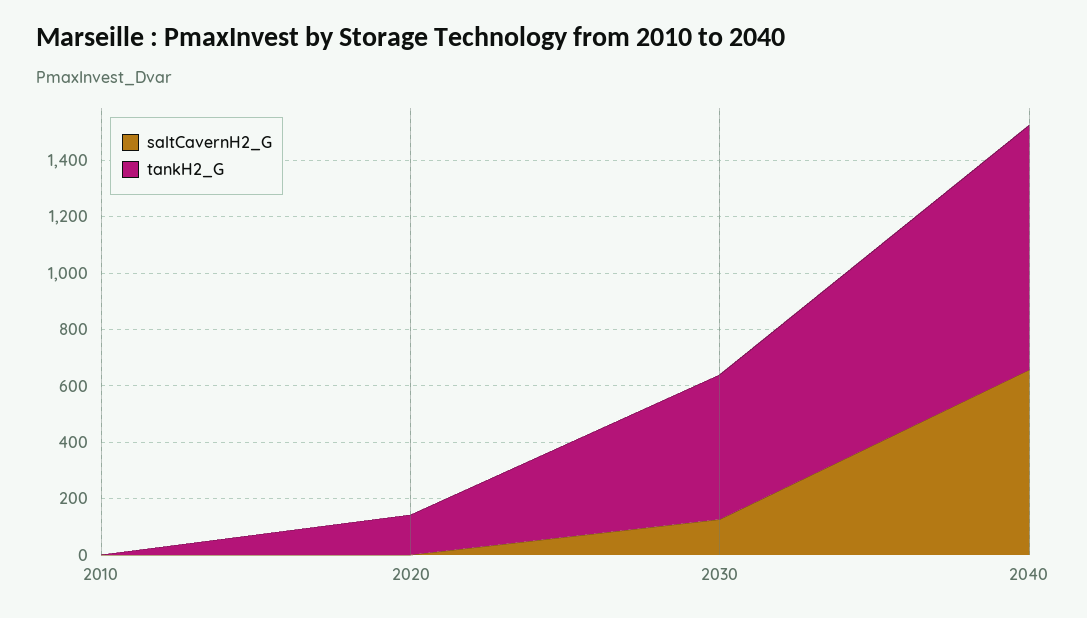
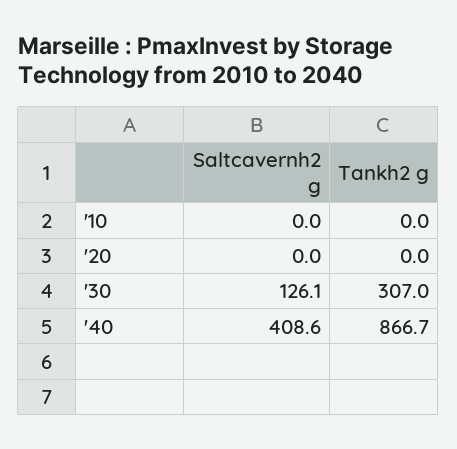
tankH2_G, 2020: 150 -> 0
tankH2_G, 2030: 500 -> 307
saltCavernH2_G, 2040: 650 -> 408.6

